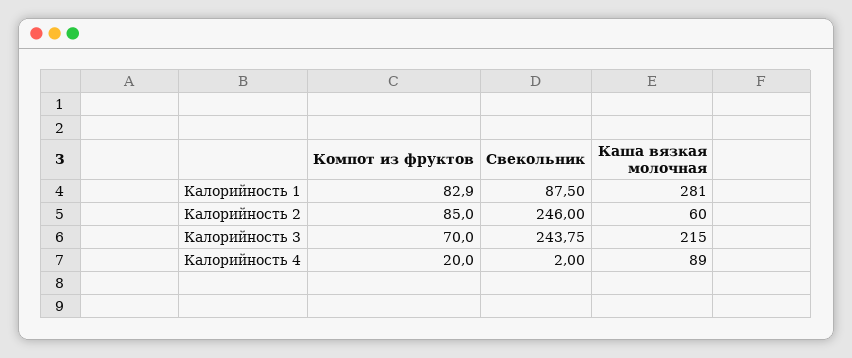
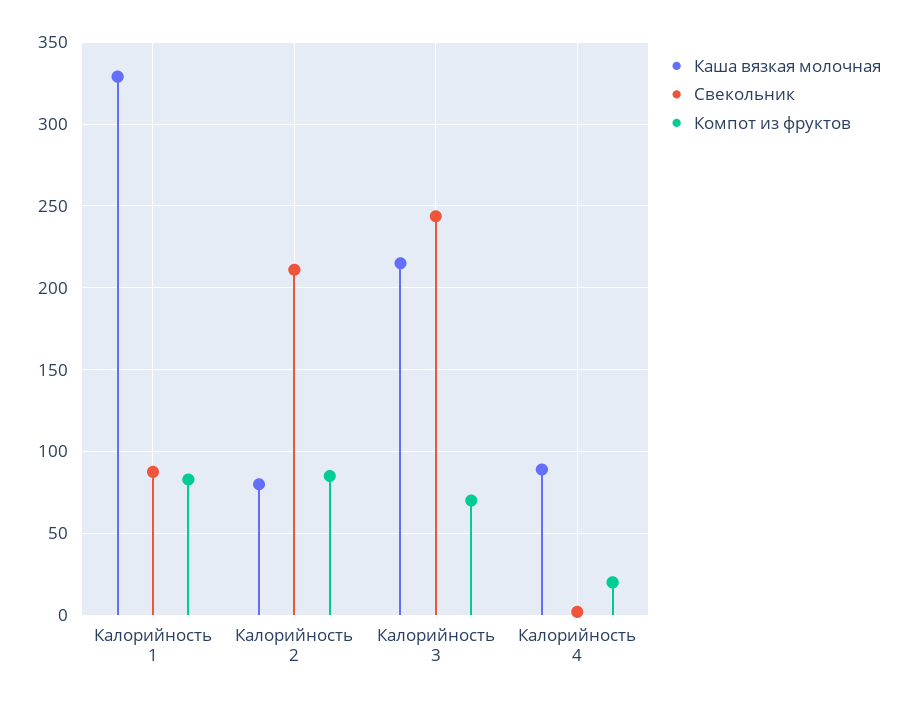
Каша вязкая молочная, Калорийность 1: 281 -> 330
Свекольник, Калорийность 2: 246 -> 210
Каша вязкая молочная, Калорийность 2: 60 -> 80

